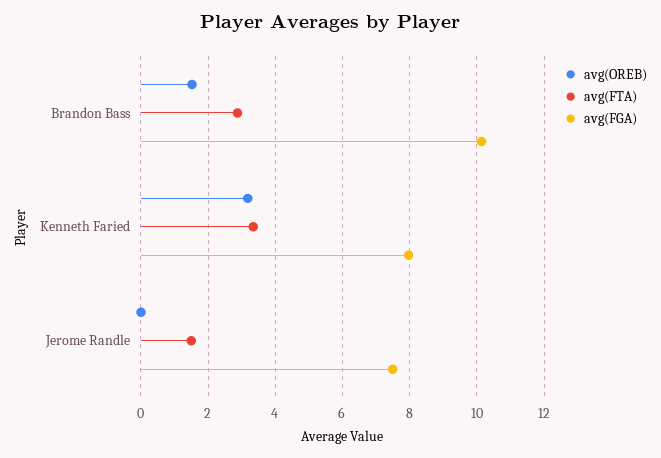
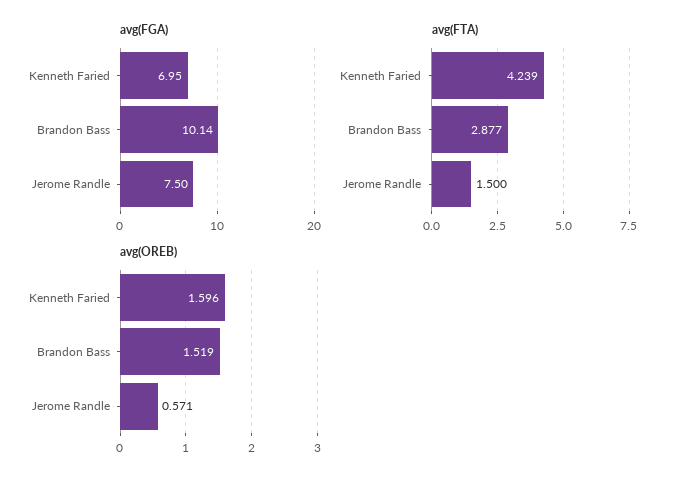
avg(OREB), Kenneth Faried: 3.2 -> 1.596
avg(FTA), Kenneth Faried: 3.4 -> 4.239
avg(FGA), Kenneth Faried: 8 -> 6.95
avg(OREB), Jerome Randle: 0 -> 0.571

